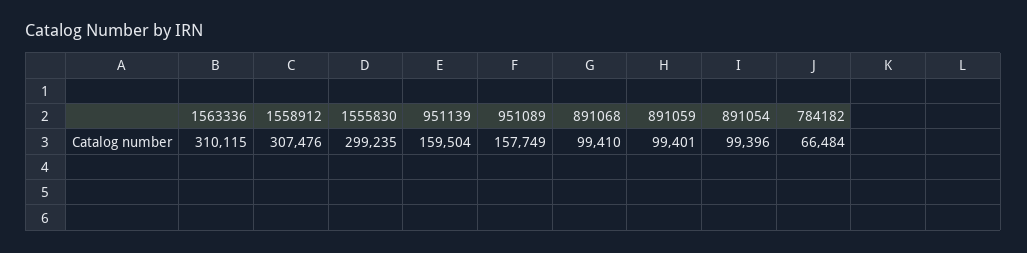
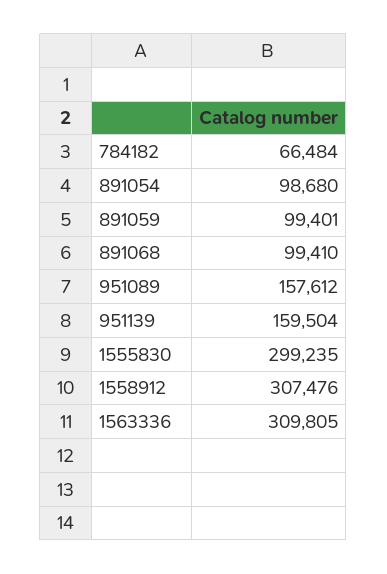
1563336: 310115 -> 309805
951089: 157749 -> 157612
891054: 99396 -> 98680

